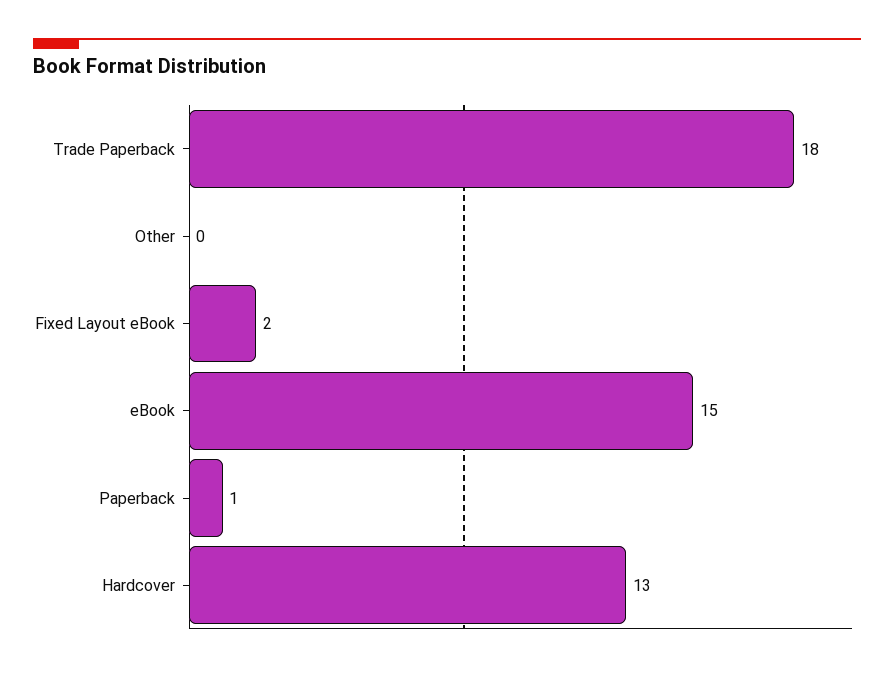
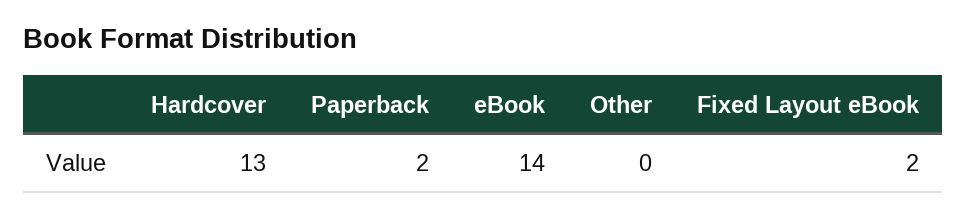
Trade Paperback: 18 -> none
eBook: 15 -> 14
Paperback: 1 -> 2

